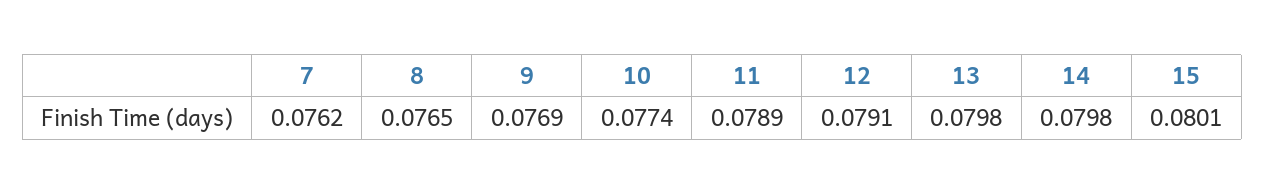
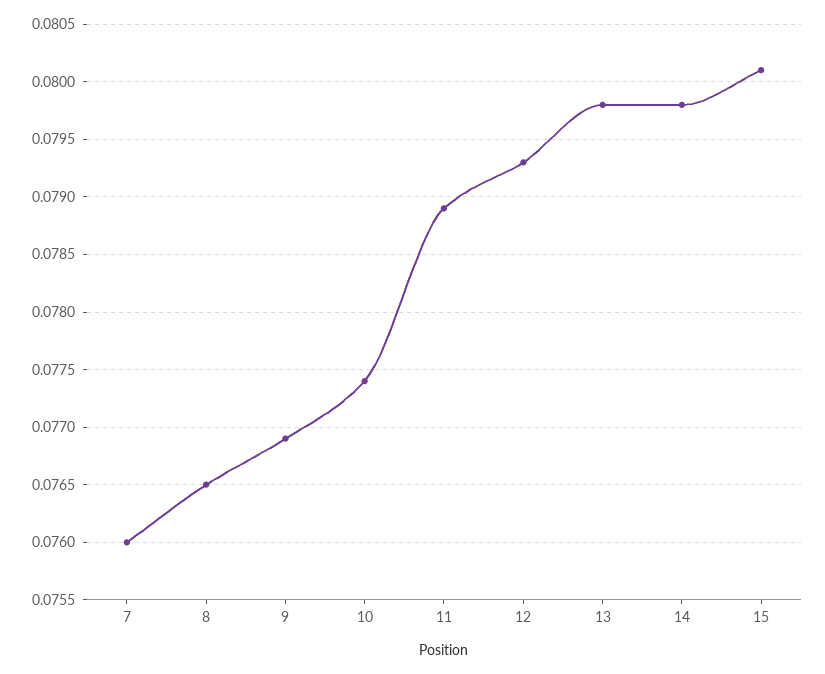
7: 0.0762 -> 0.076
12: 0.0791 -> 0.0793

